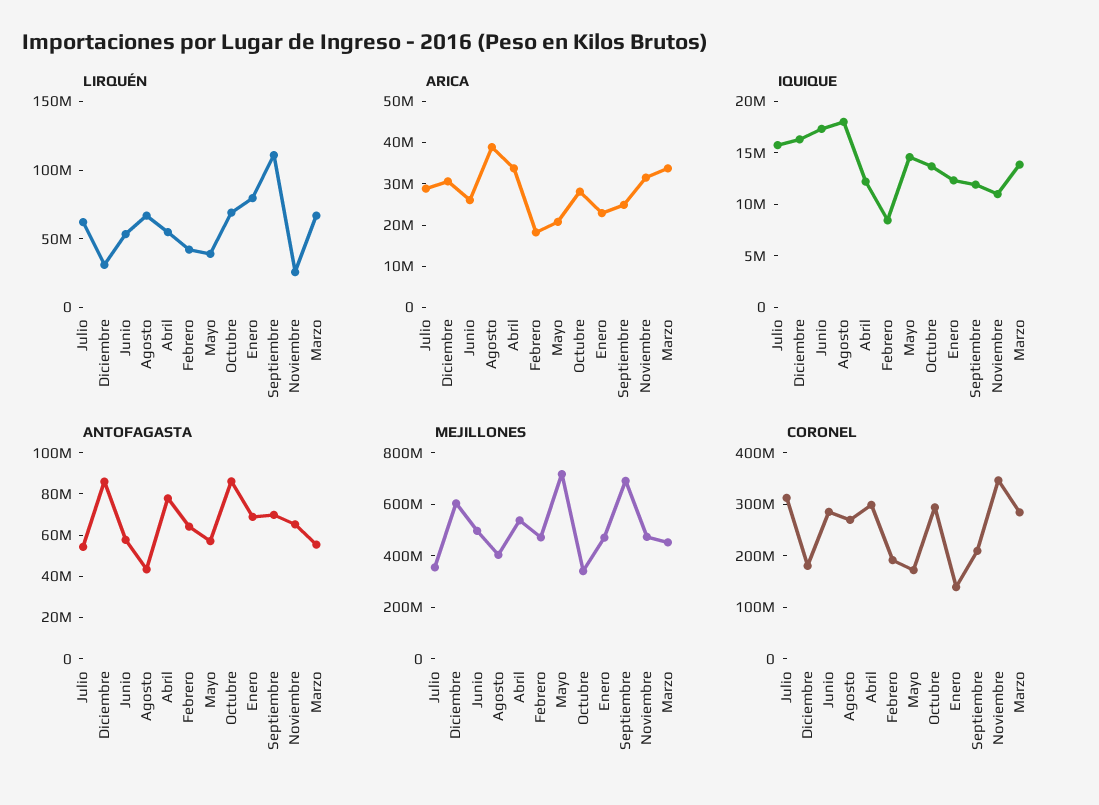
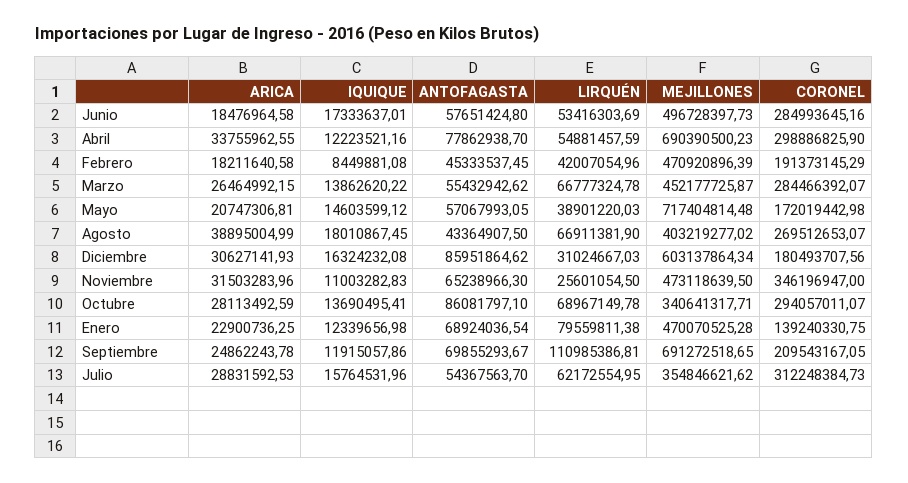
ARICA, Junio: 26000000 -> 18476964.58
ARICA, Marzo: 34000000 -> 26464992.15
ANTOFAGASTA, Febrero: 65000000 -> 45333537.45
MEJILLONES, Abril: 550000000 -> 690390500.23

